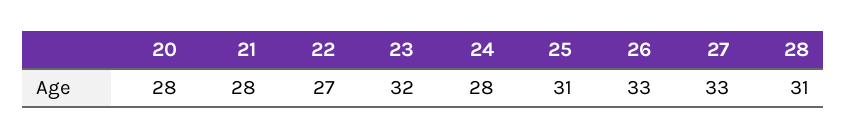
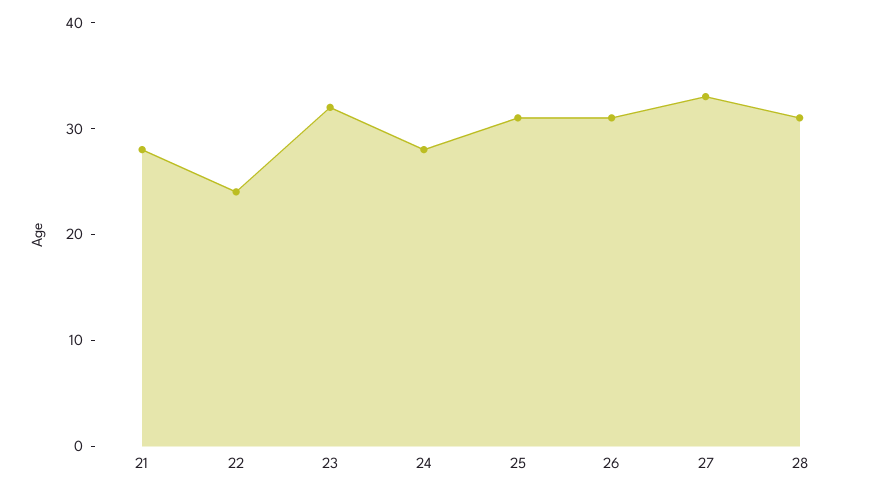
20: 28 -> none
22: 27 -> 24
26: 33 -> 31

